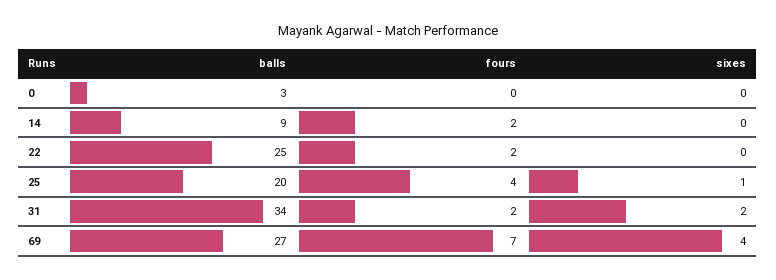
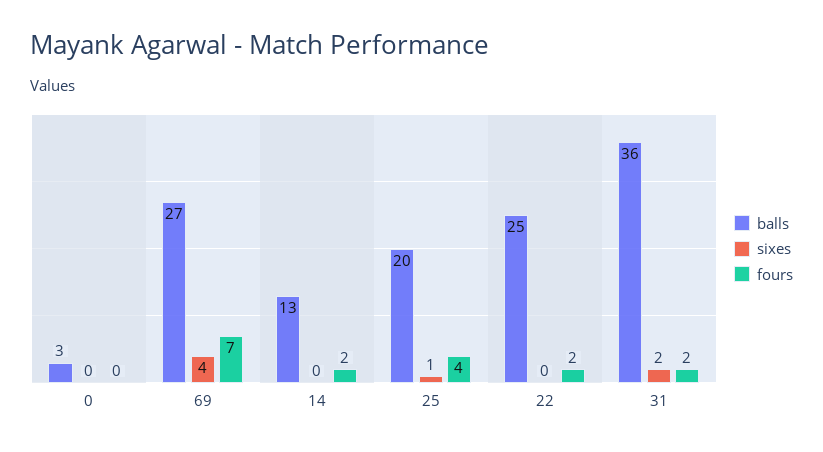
balls, 14: 9 -> 13
balls, 31: 34 -> 36

